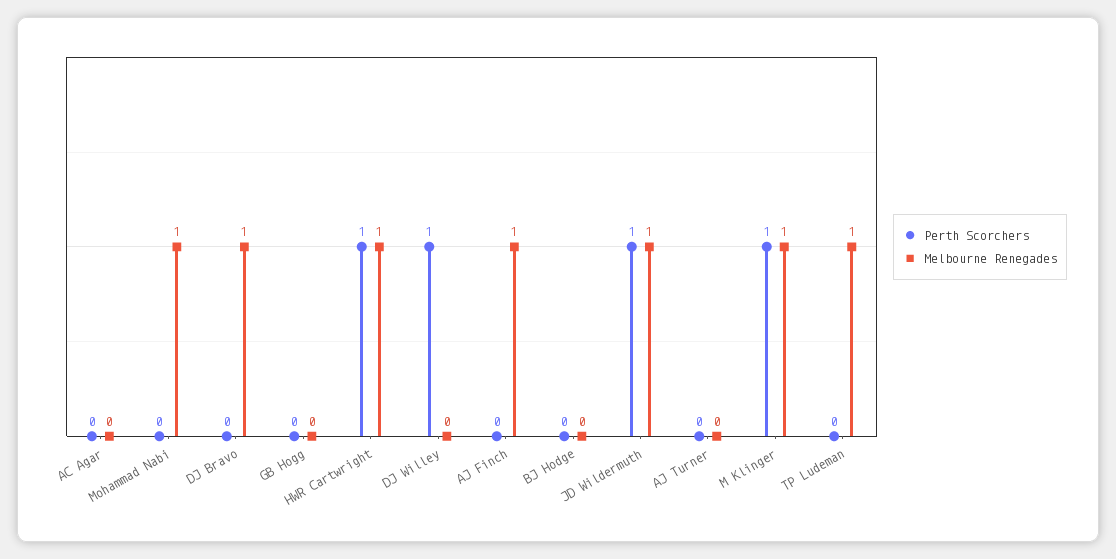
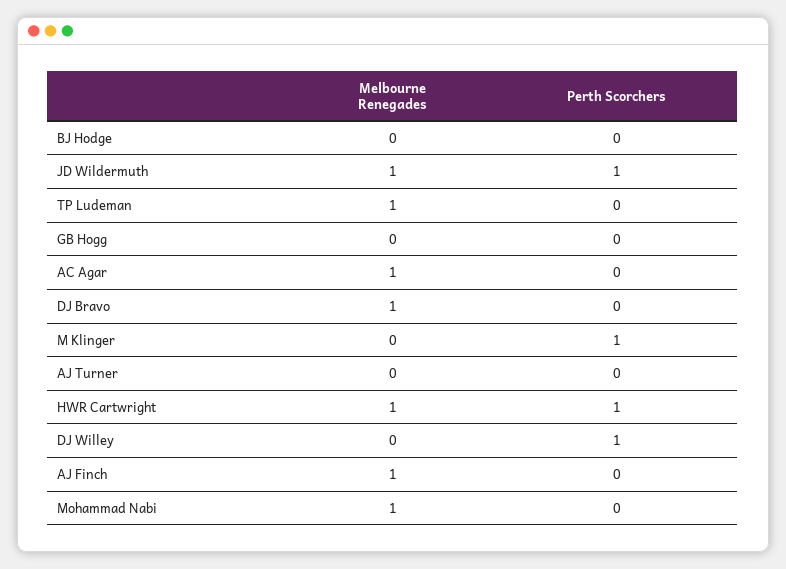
Melbourne Renegades, AC Agar: 0 -> 1
Melbourne Renegades, M Klinger: 1 -> 0

